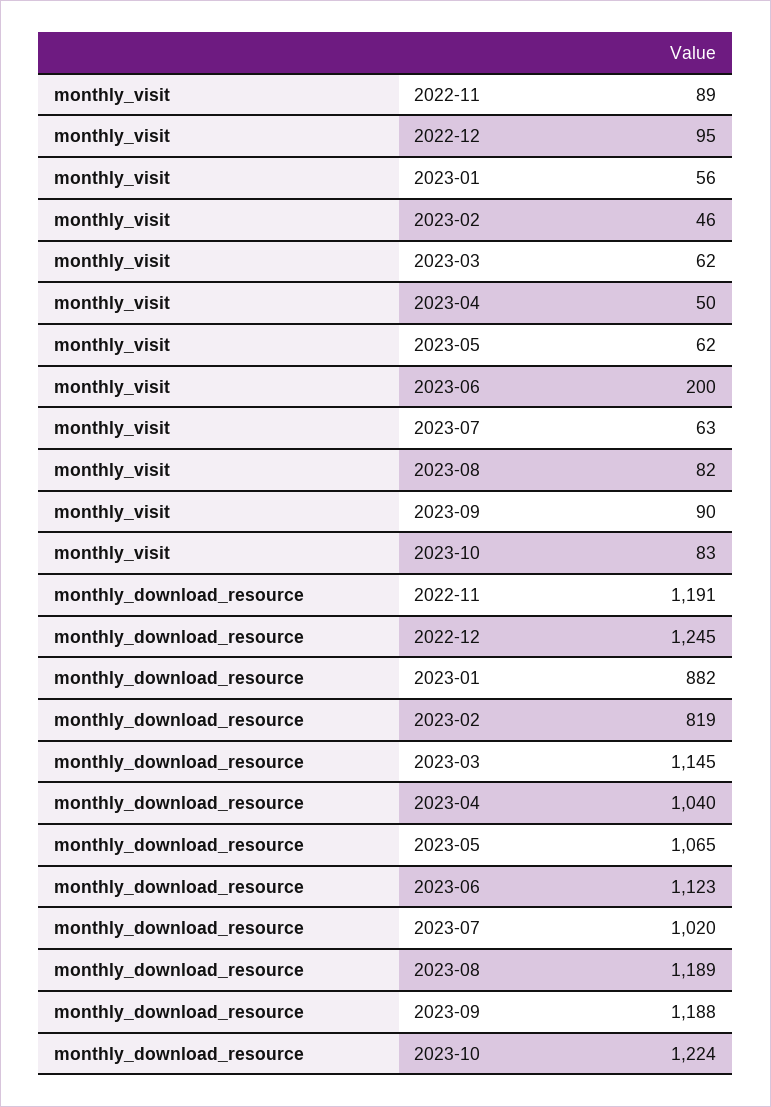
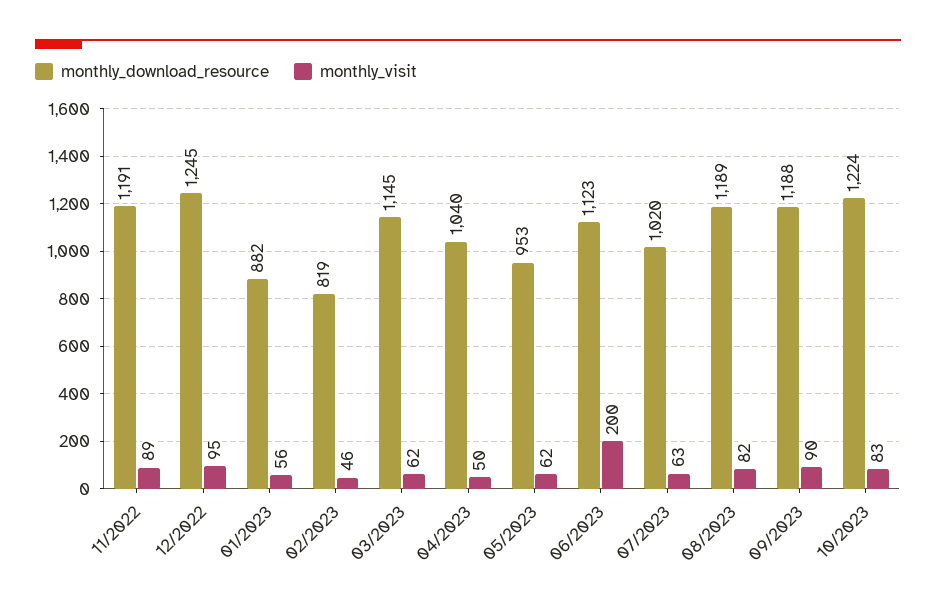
monthly_download_resource, 2023-05: 1065 -> 953

